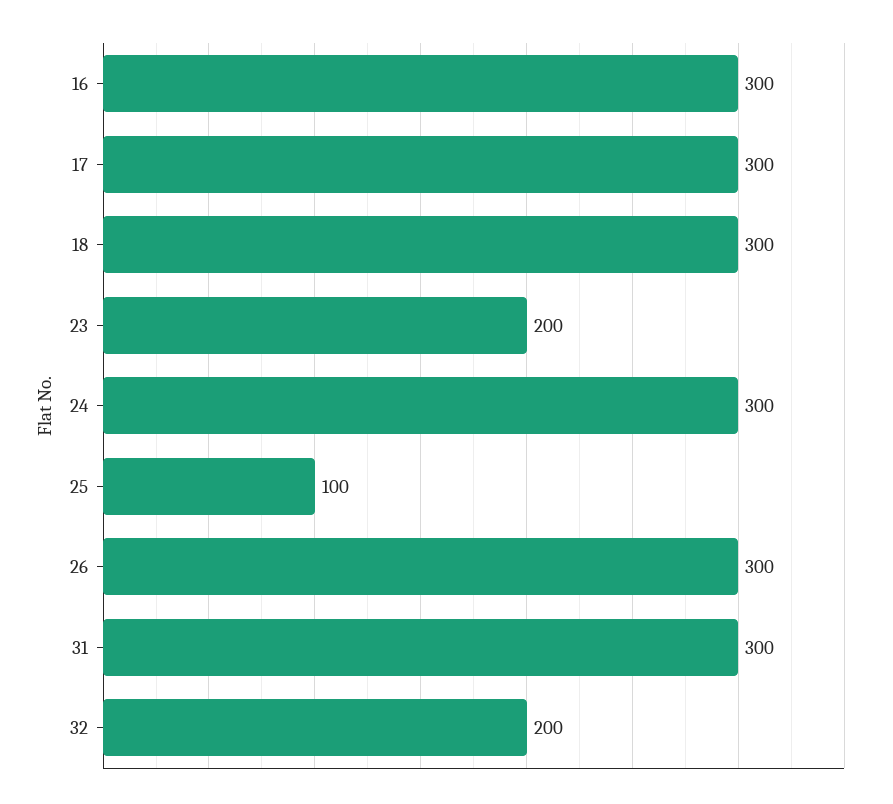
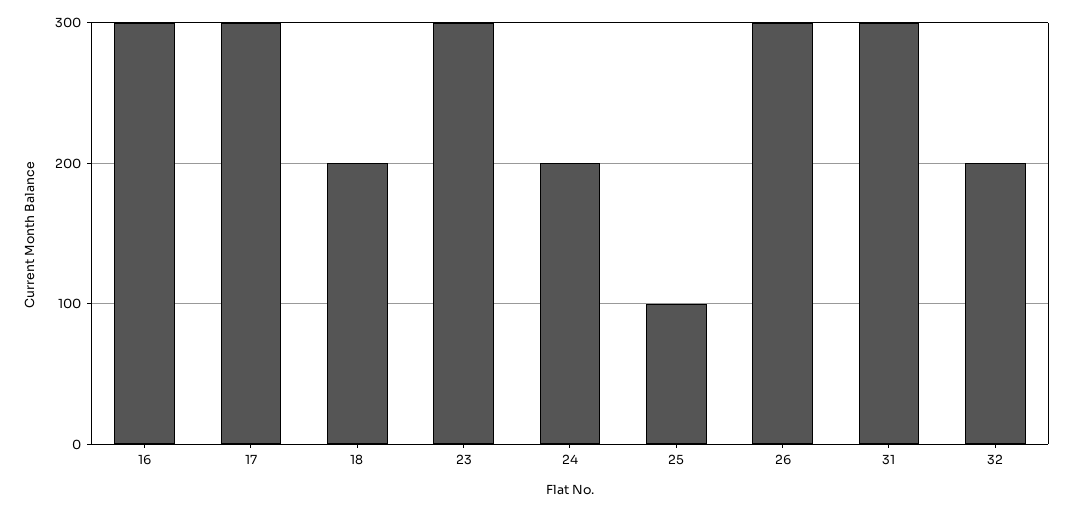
18: 300 -> 200
23: 200 -> 300
24: 300 -> 200

